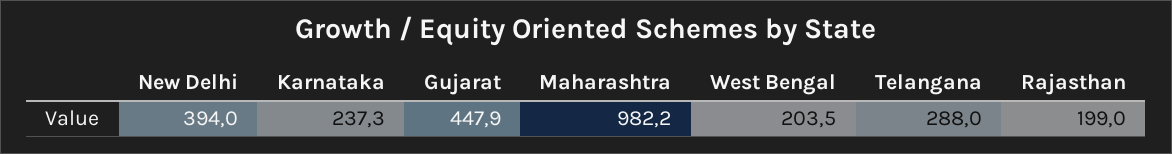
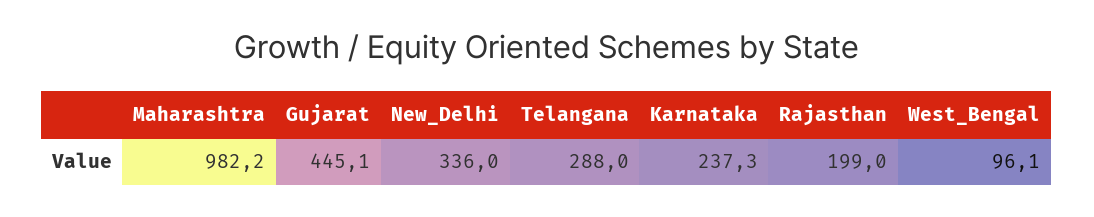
New Delhi: 394 -> 336
Gujarat: 447.9 -> 445.1
West Bengal: 203.5 -> 96.1

